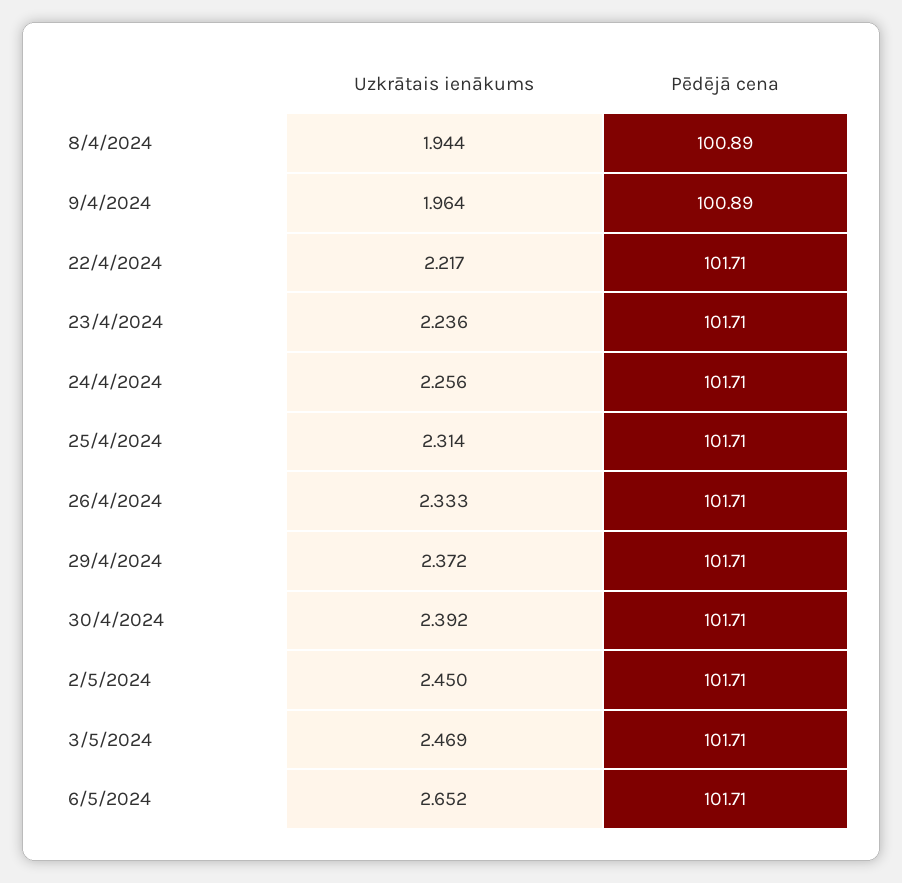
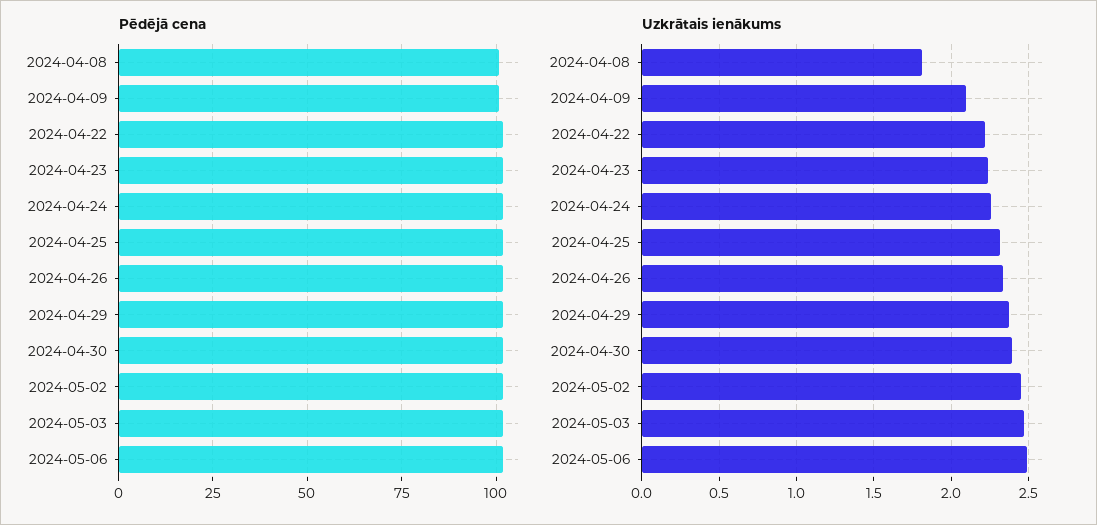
Uzkrātais ienākums, 8/4/2024: 1.944 -> 1.8
Uzkrātais ienākums, 9/4/2024: 1.964 -> 2.1
Uzkrātais ienākums, 6/5/2024: 2.652 -> 2.5

